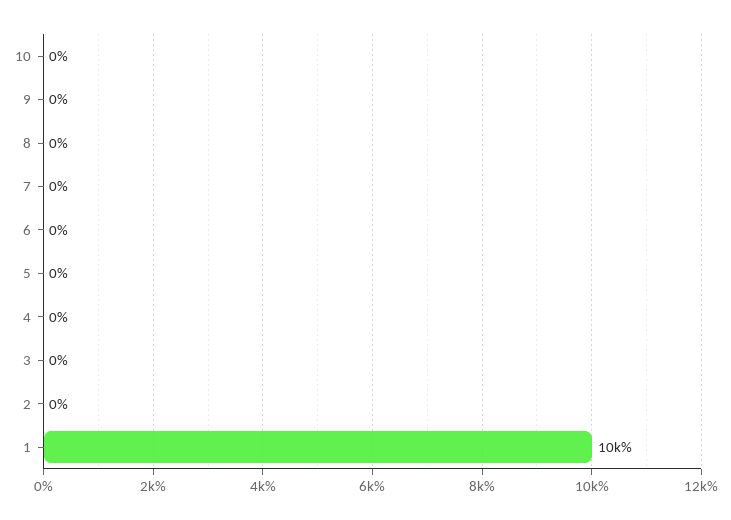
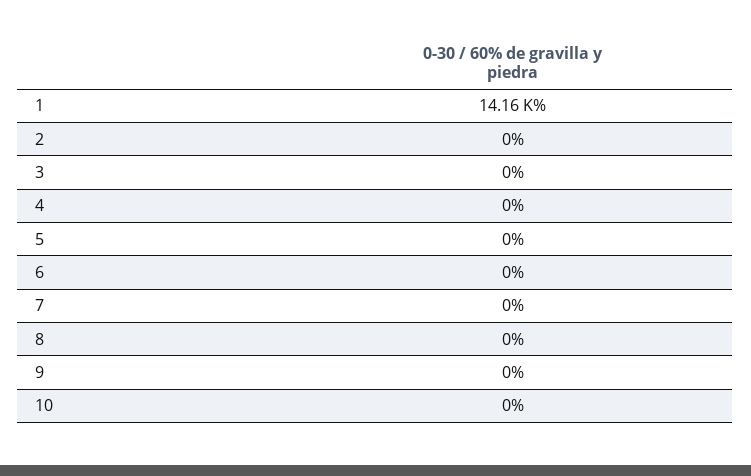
1: 10000 -> 14160

